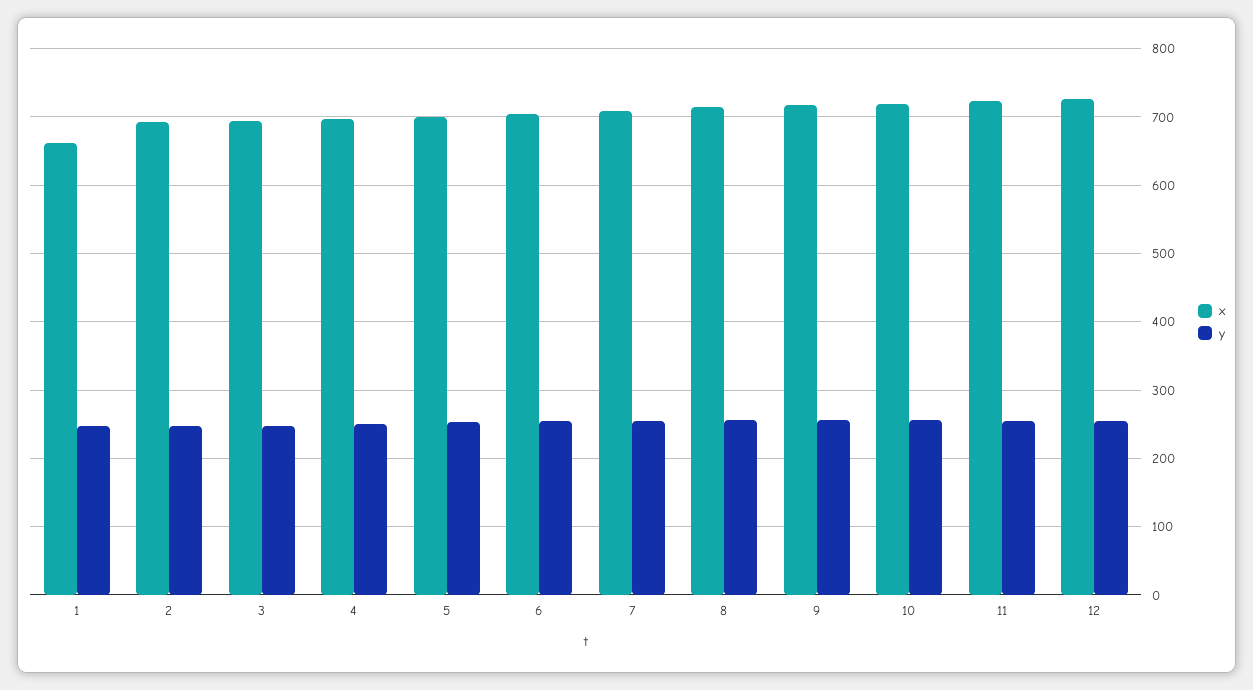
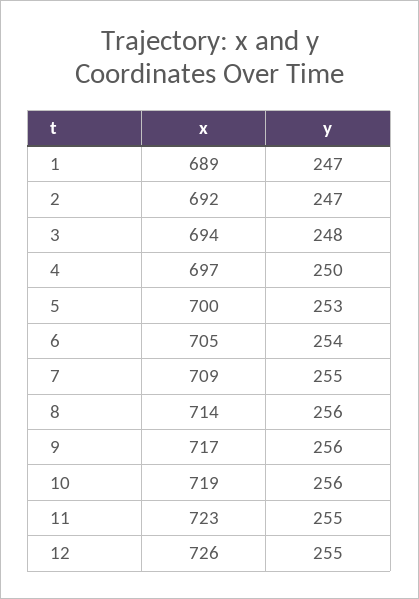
x, 1: 660 -> 689

